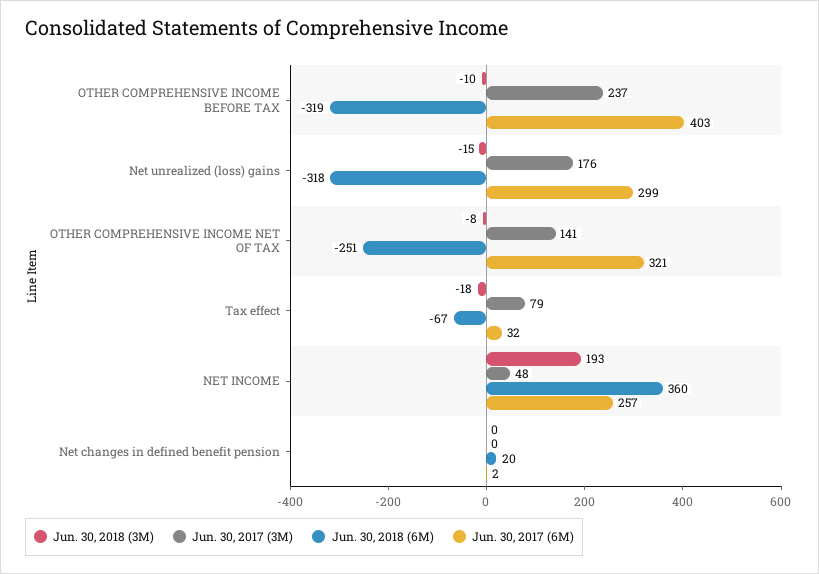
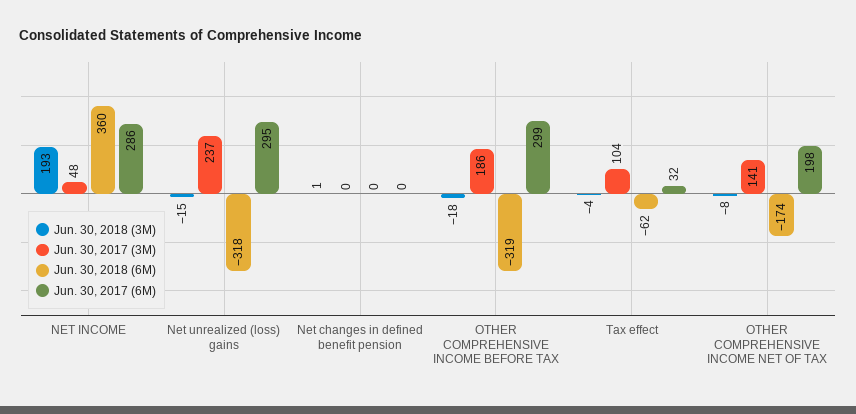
Jun. 30, 2018 (3M), OTHER COMPREHENSIVE INCOME BEFORE TAX: -10 -> -18
Jun. 30, 2017 (3M), OTHER COMPREHENSIVE INCOME BEFORE TAX: 237 -> 186
Jun. 30, 2017 (6M), OTHER COMPREHENSIVE INCOME BEFORE TAX: 403 -> 299
Jun. 30, 2017 (3M), Net unrealized (loss) gains: 176 -> 237
Jun. 30, 2017 (6M), Net unrealized (loss) gains: 299 -> 295
Jun. 30, 2018 (6M), OTHER COMPREHENSIVE INCOME NET OF TAX: -251 -> -174
Jun. 30, 2017 (6M), OTHER COMPREHENSIVE INCOME NET OF TAX: 321 -> 198
Jun. 30, 2018 (3M), Tax effect: -18 -> -4
Jun. 30, 2017 (3M), Tax effect: 79 -> 104
Jun. 30, 2018 (6M), Tax effect: -67 -> -62
Jun. 30, 2017 (6M), NET INCOME: 257 -> 286
Jun. 30, 2018 (3M), Net changes in defined benefit pension: 0 -> 1
Jun. 30, 2018 (6M), Net changes in defined benefit pension: 20 -> 0
Jun. 30, 2017 (6M), Net changes in defined benefit pension: 2 -> 0

